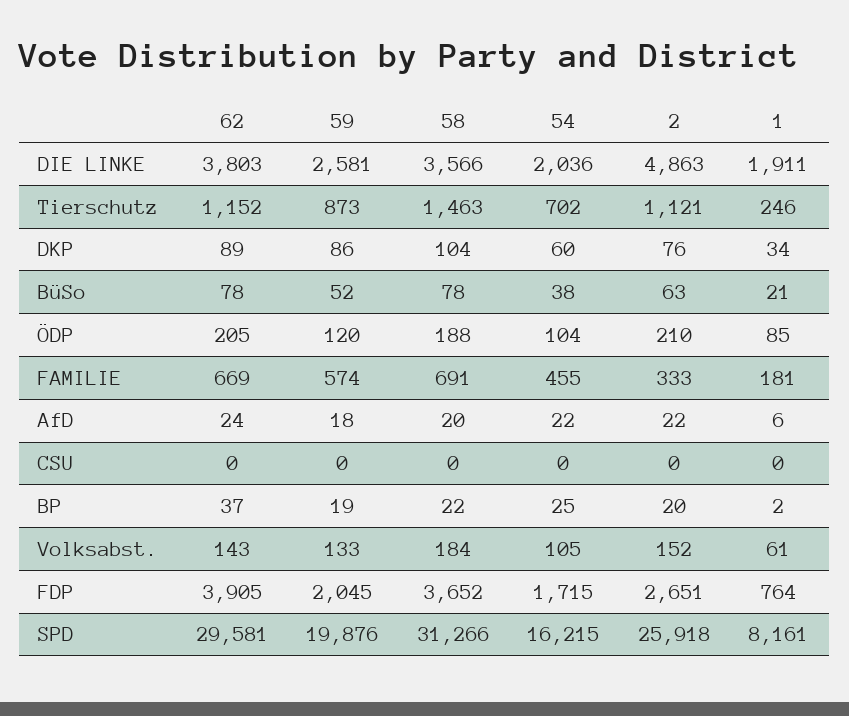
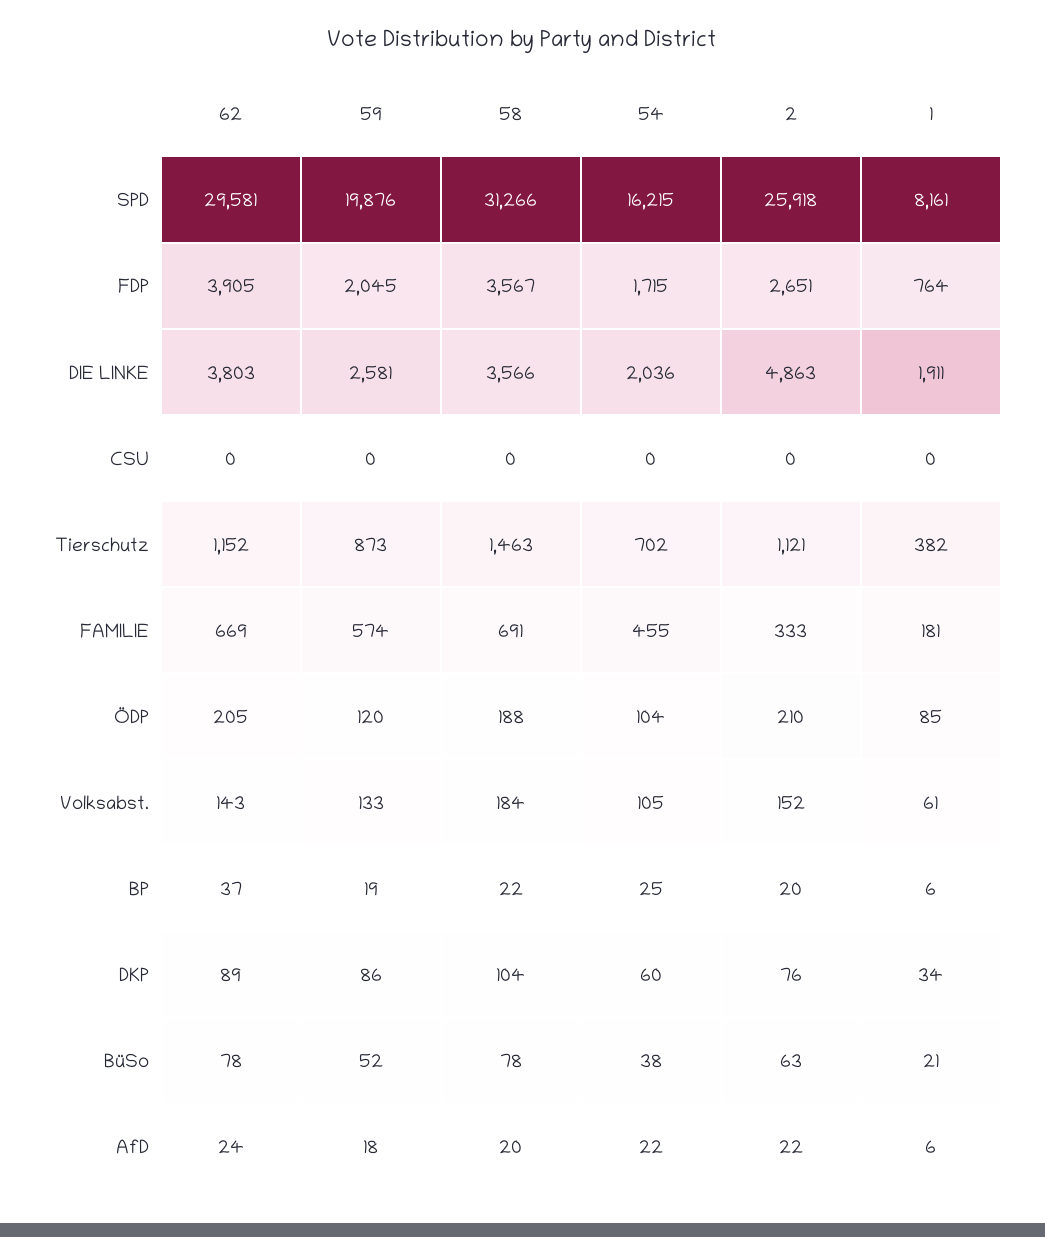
1, Tierschutz: 246 -> 382
1, BP: 2 -> 6
58, FDP: 3652 -> 3567

